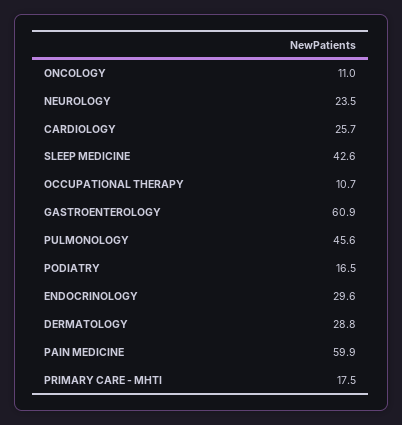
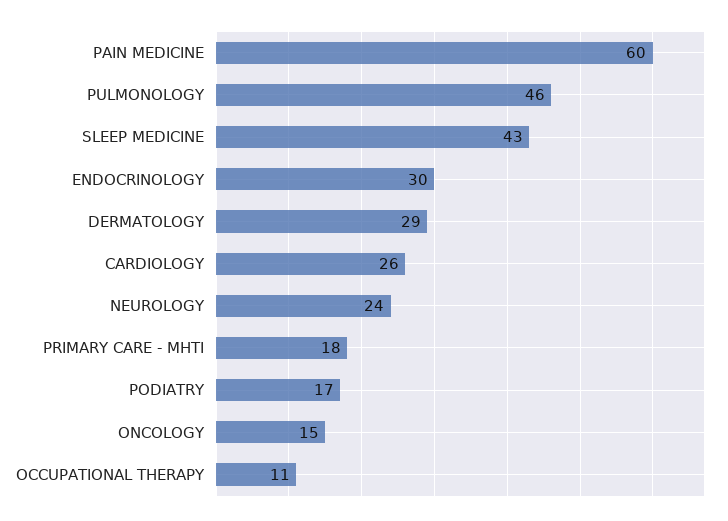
ONCOLOGY: 11 -> 15
GASTROENTEROLOGY: 60.9 -> none

